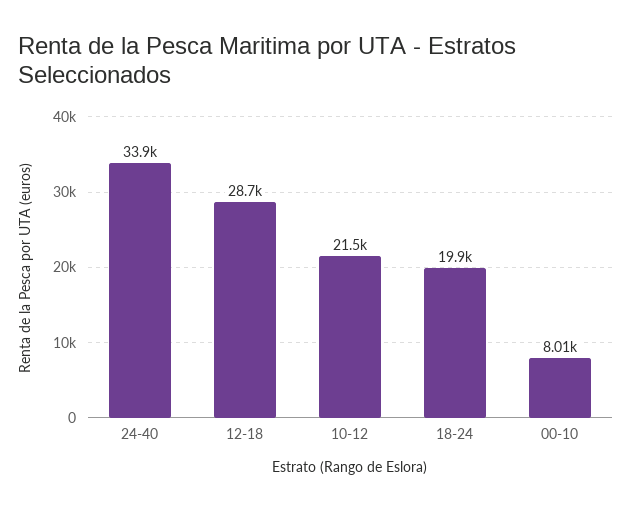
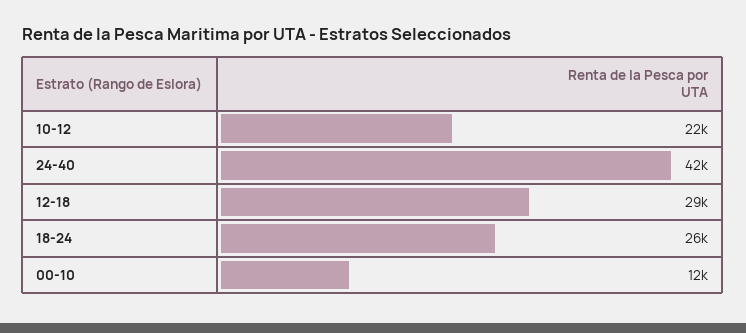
24-40: 33900 -> 42000
18-24: 19900 -> 26000
00-10: 8010 -> 12000

